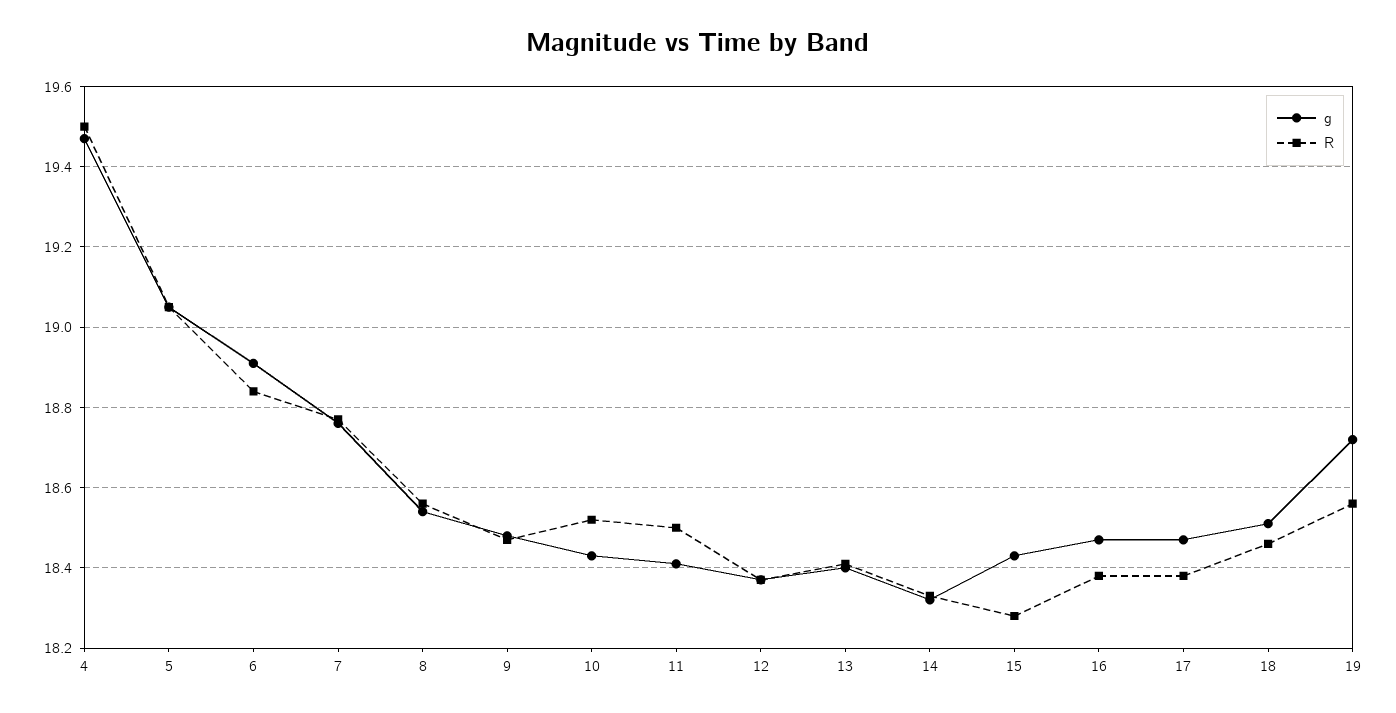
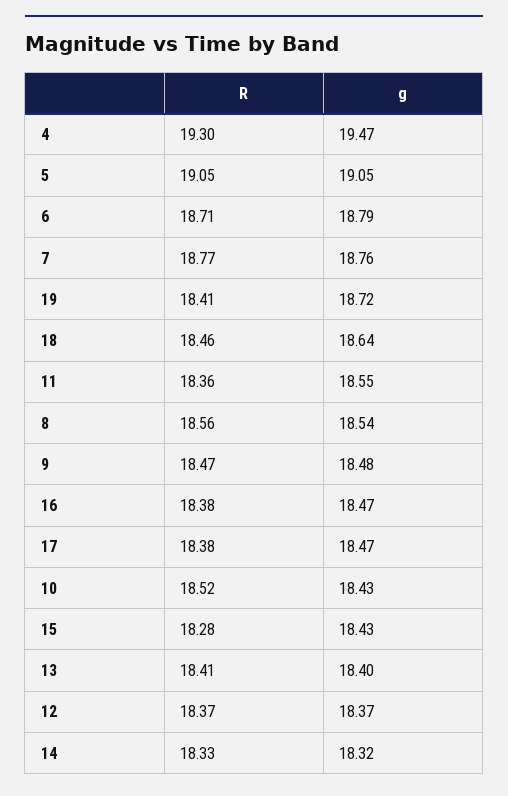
R, 4: 19.5 -> 19.3
g, 6: 18.9 -> 18.79
R, 6: 18.85 -> 18.71
g, 11: 18.4 -> 18.55
R, 11: 18.5 -> 18.36
g, 18: 18.5 -> 18.64
R, 19: 18.55 -> 18.41

